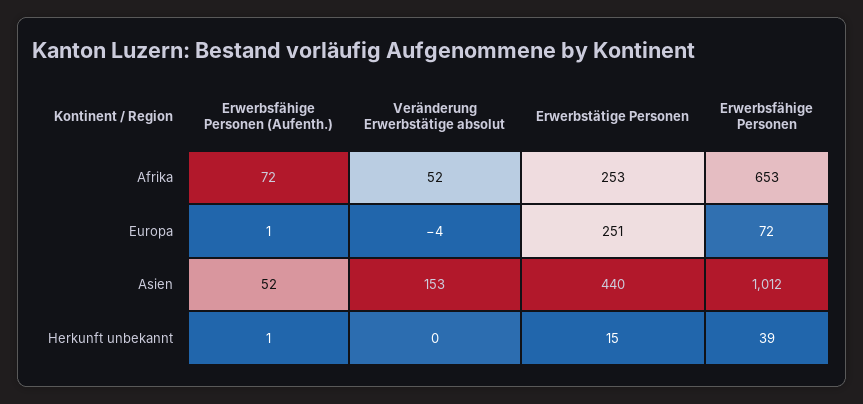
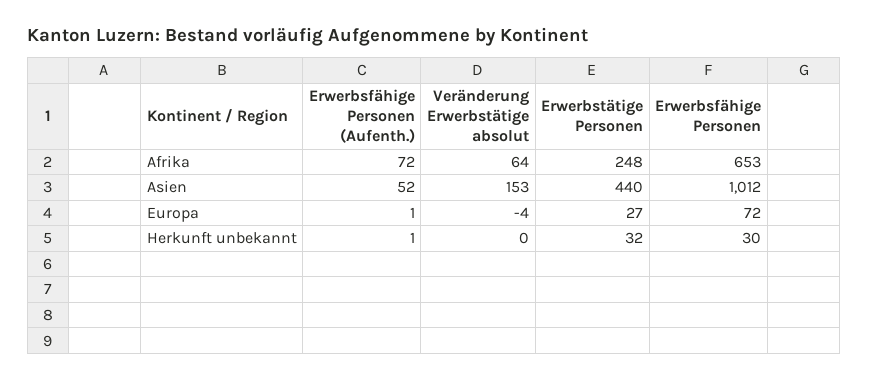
Veränderung Erwerbstätige absolut, Afrika: 52 -> 64
Erwerbstätige Personen, Afrika: 253 -> 248
Erwerbstätige Personen, Europa: 251 -> 27
Erwerbstätige Personen, Herkunft unbekannt: 15 -> 32
Erwerbsfähige Personen, Herkunft unbekannt: 39 -> 30

